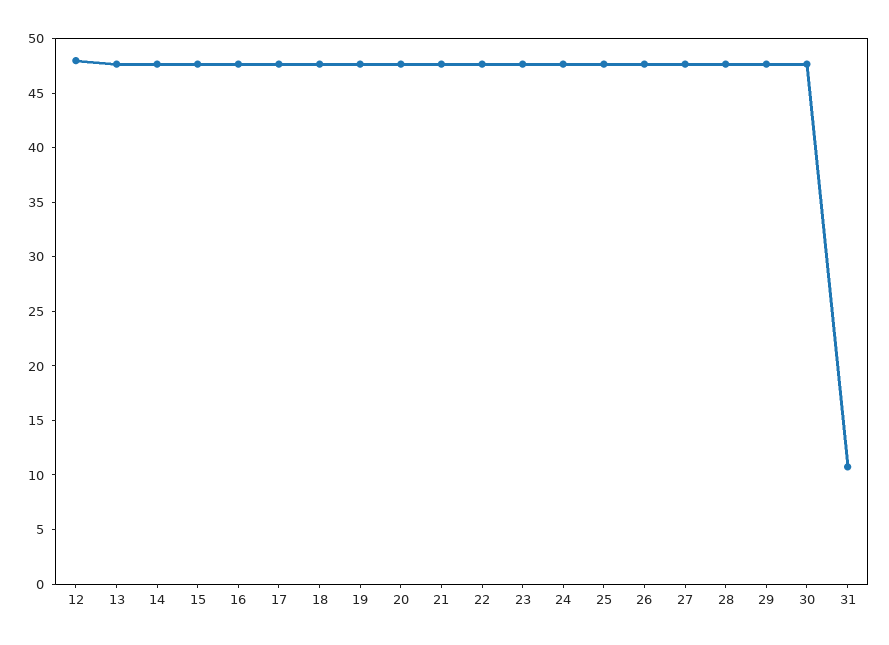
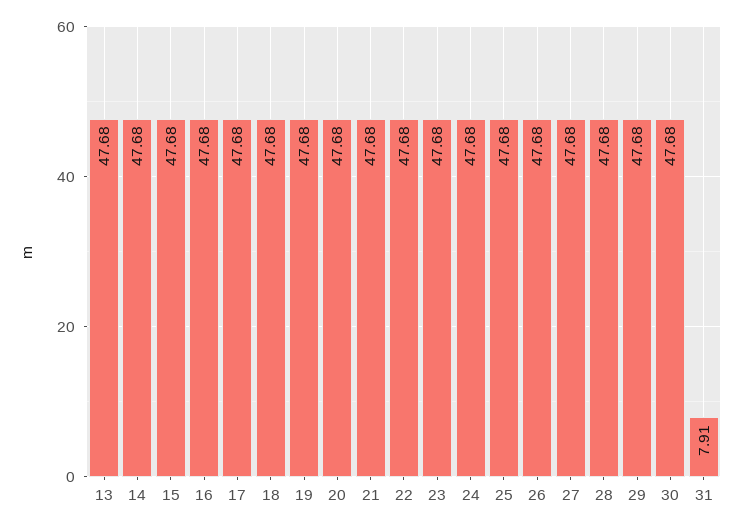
12: 48 -> none
31: 11 -> 7.91

